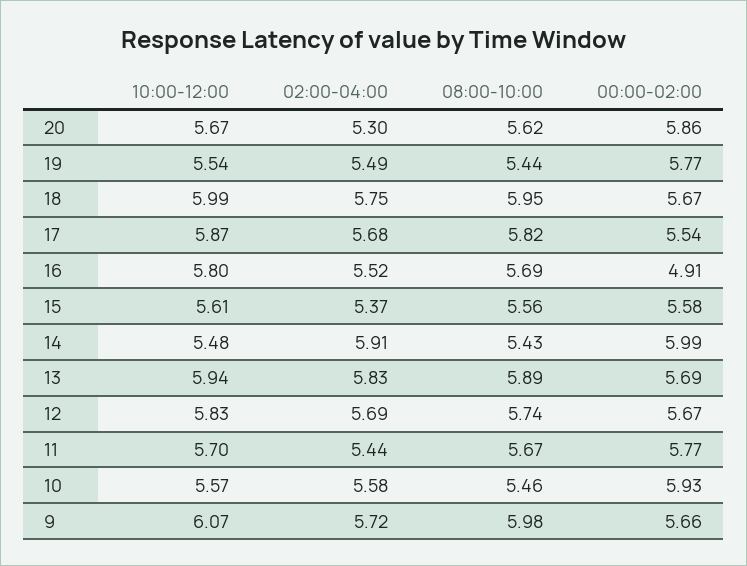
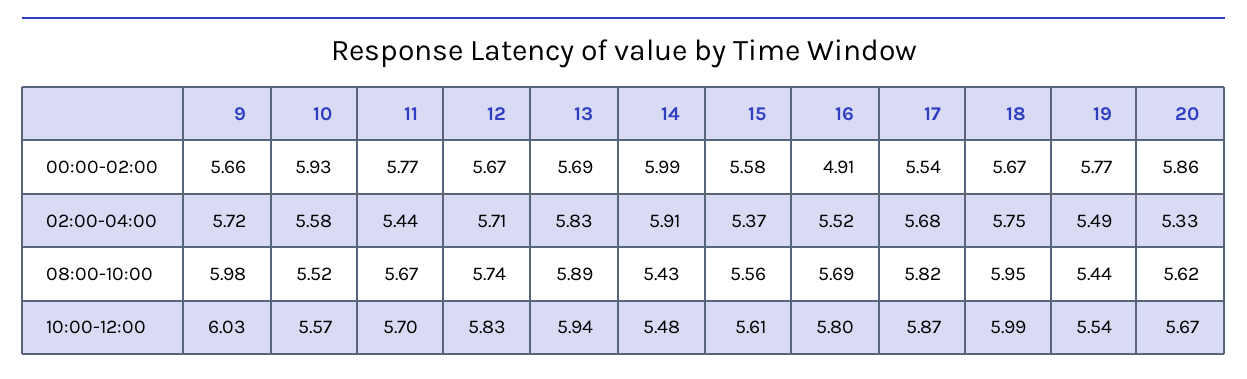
02:00-04:00, 20: 5.3 -> 5.33
02:00-04:00, 12: 5.69 -> 5.71
08:00-10:00, 10: 5.46 -> 5.52
10:00-12:00, 9: 6.07 -> 6.03

